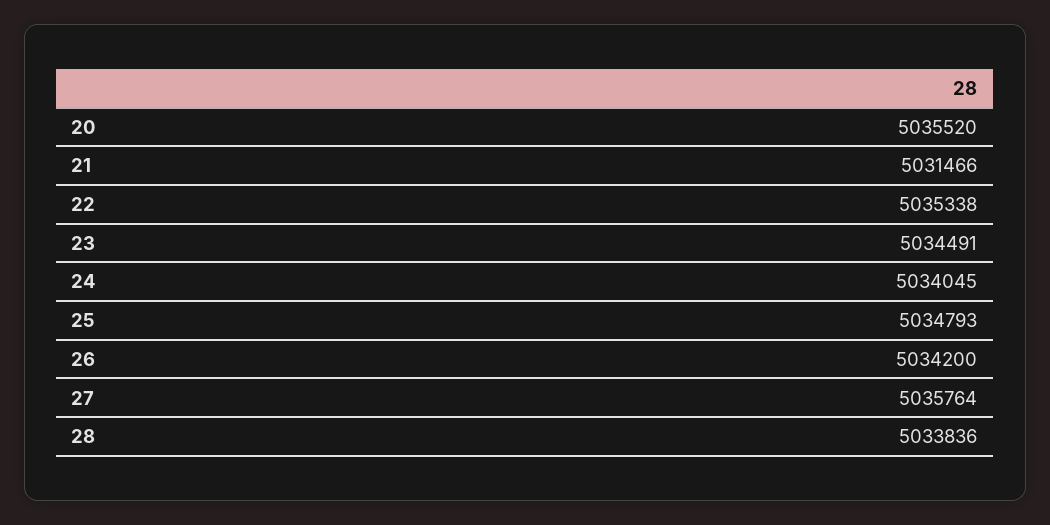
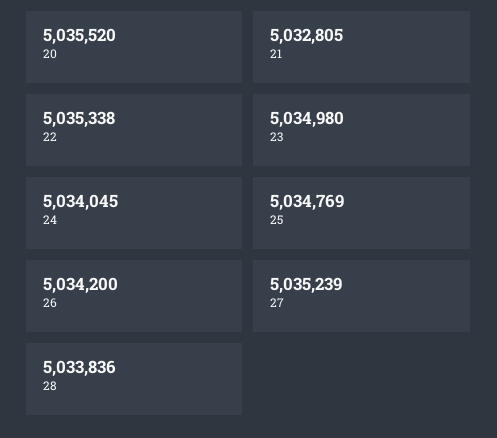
21: 5031466 -> 5032805
23: 5034491 -> 5034980
25: 5034793 -> 5034769
27: 5035764 -> 5035239

